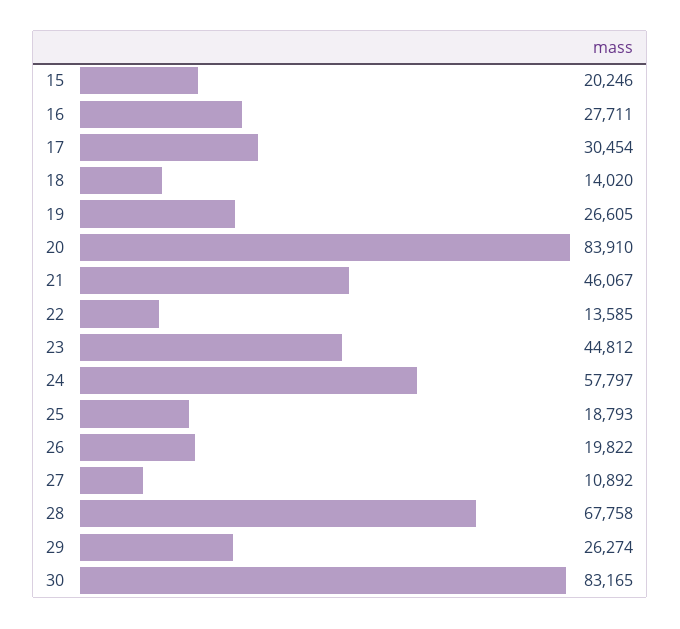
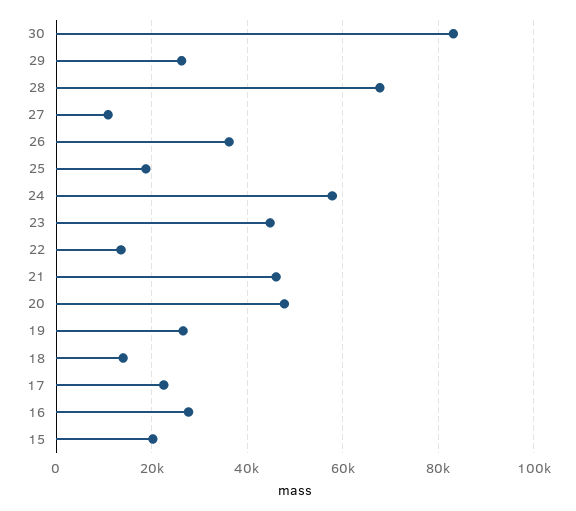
17: 30454 -> 22000
20: 83910 -> 48000
26: 19822 -> 36000

